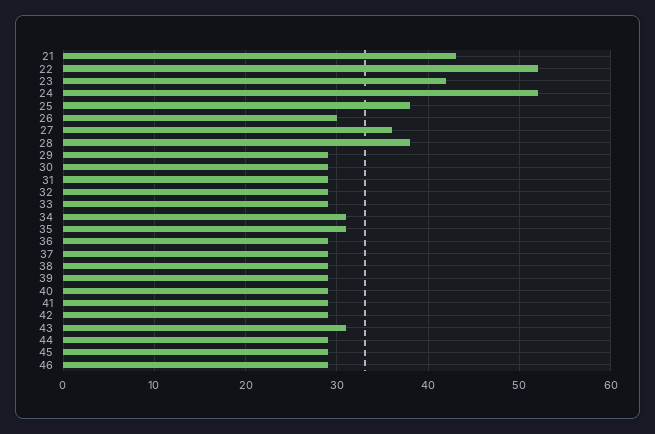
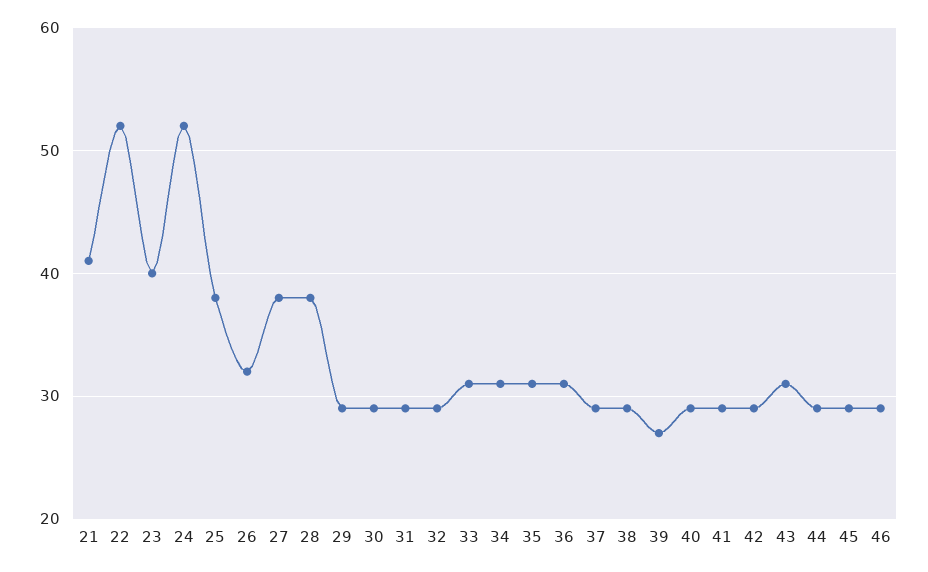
21: 43 -> 41
23: 42 -> 40
26: 30 -> 32
27: 36 -> 38
33: 29 -> 31
36: 29 -> 31
39: 29 -> 27

